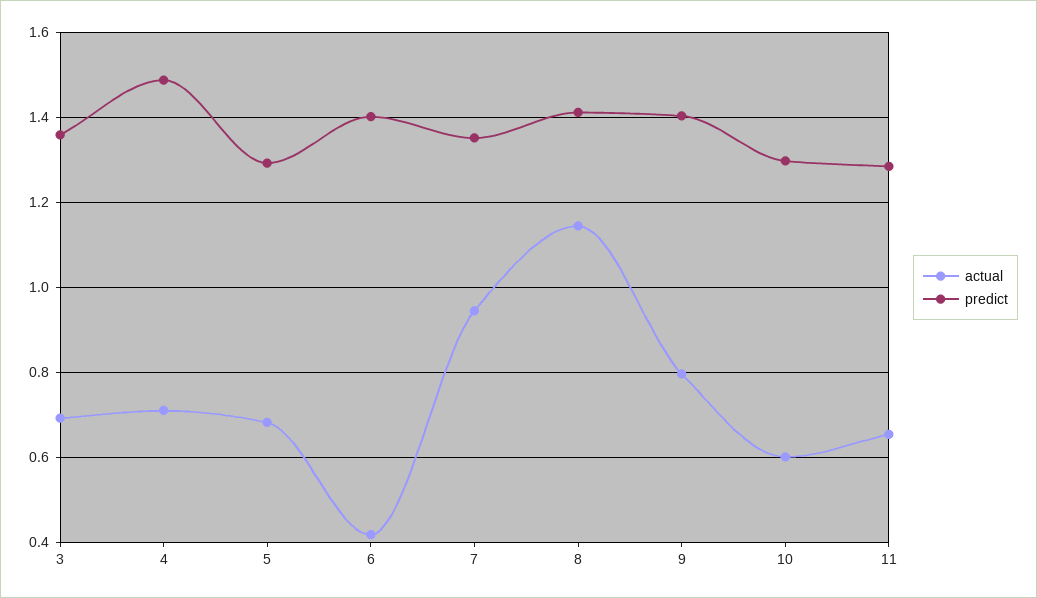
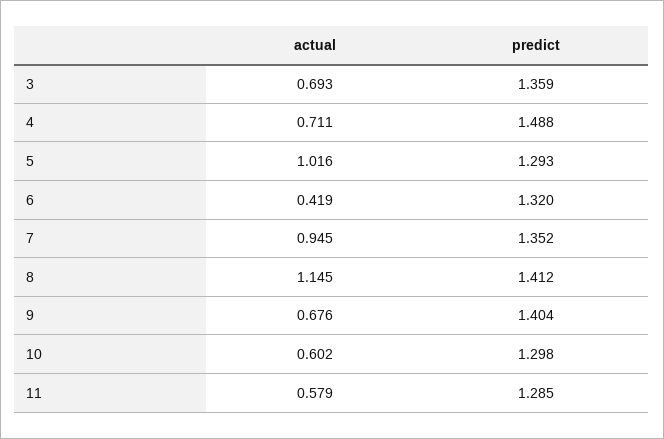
actual, 5: 0.68 -> 1.016
predict, 6: 1.4 -> 1.32
actual, 9: 0.8 -> 0.676
actual, 11: 0.66 -> 0.579

